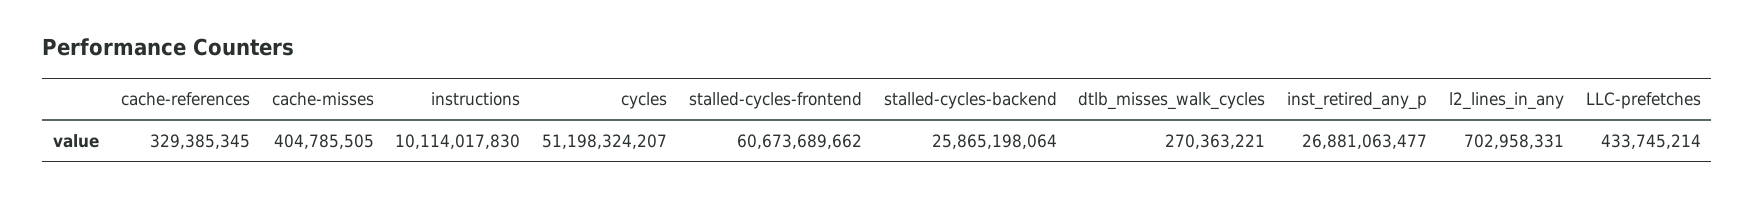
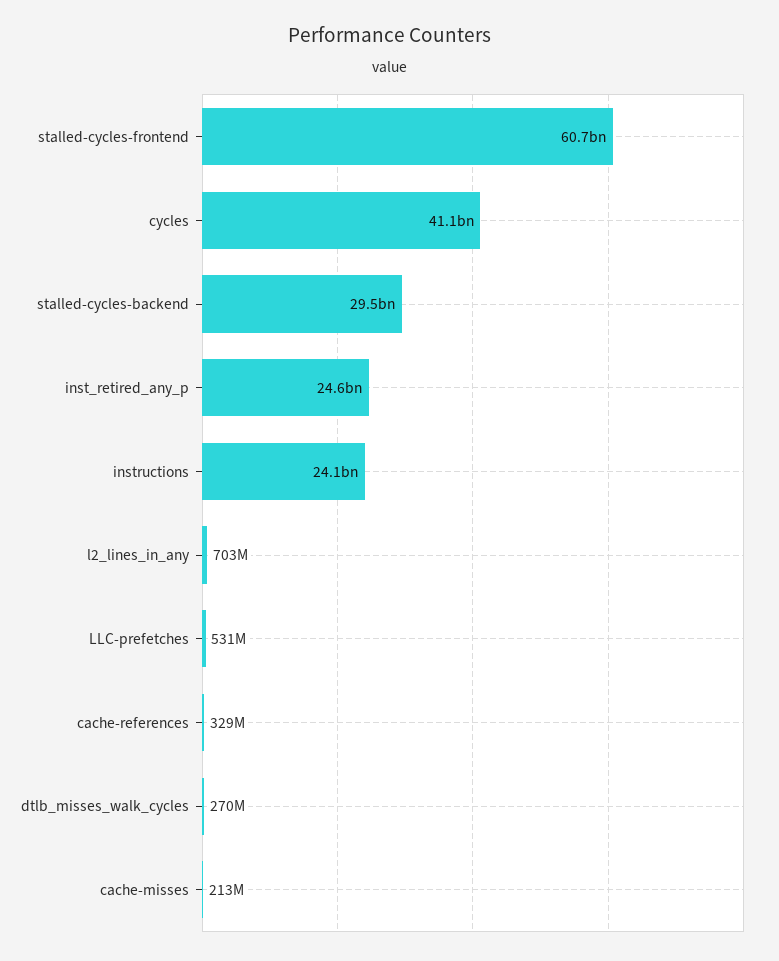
cache-misses: 404785505 -> 213000000
instructions: 10114017830 -> 24100000000
cycles: 51198324207 -> 41100000000
stalled-cycles-backend: 25865198064 -> 29500000000
inst_retired_any_p: 26881063477 -> 24600000000
LLC-prefetches: 433745214 -> 531000000

